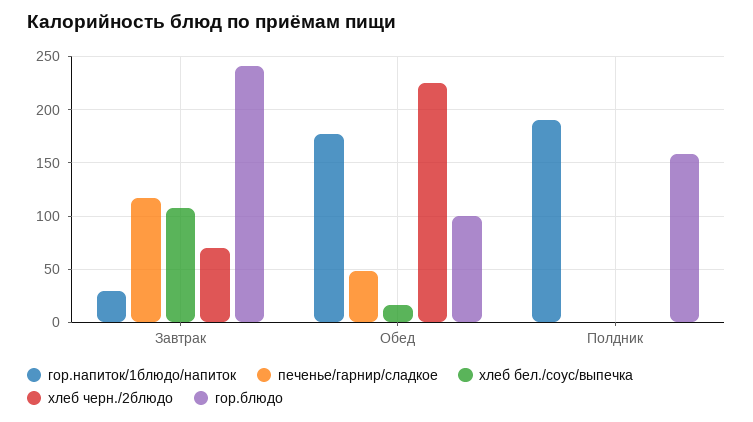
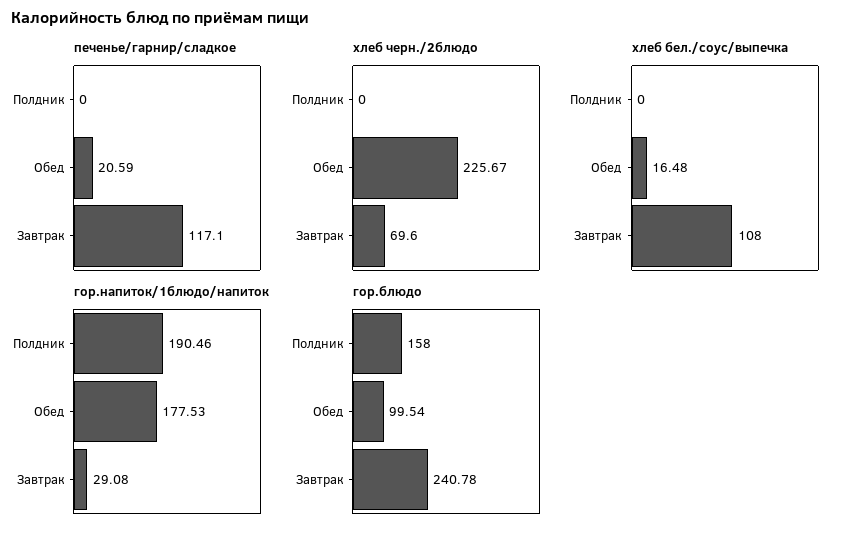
печенье/гарнир/сладкое, Обед: 50 -> 20.59

